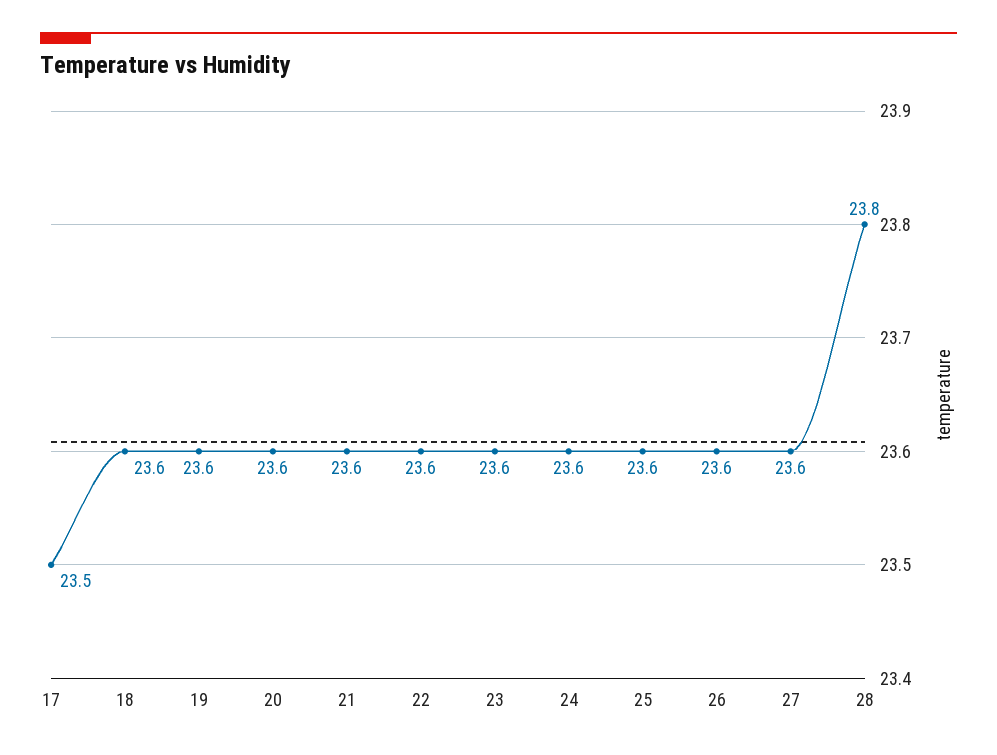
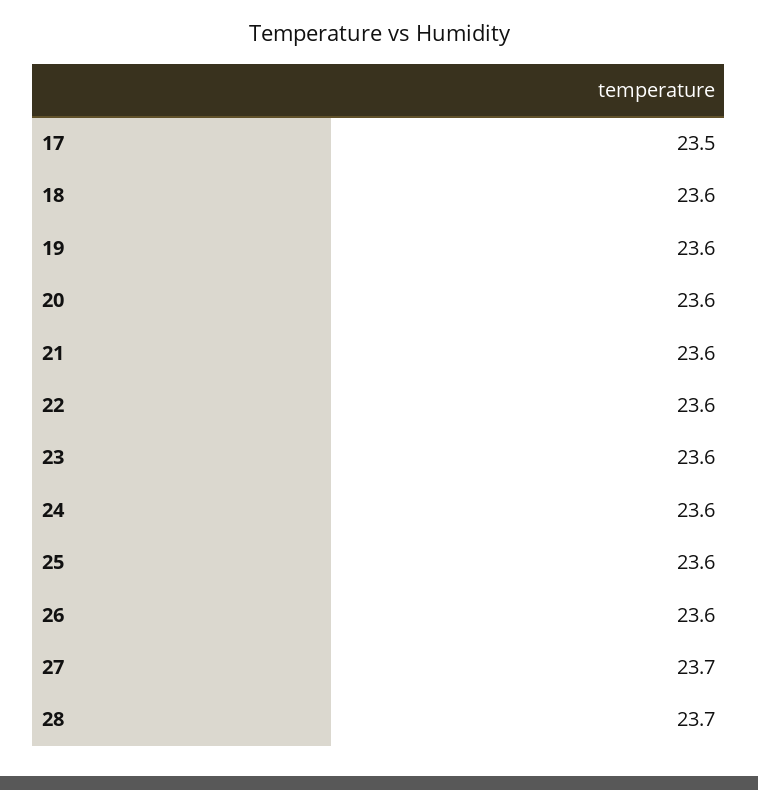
27: 23.6 -> 23.7
28: 23.8 -> 23.7

